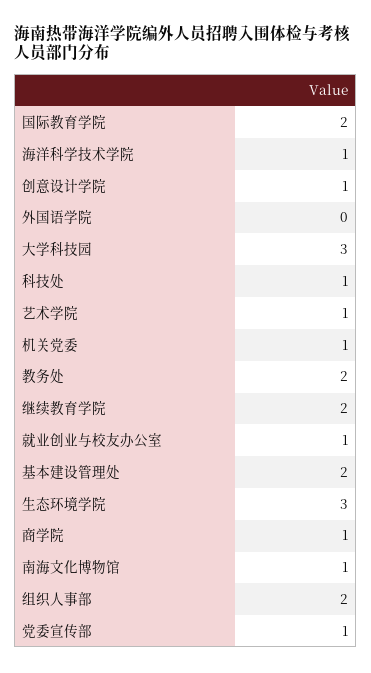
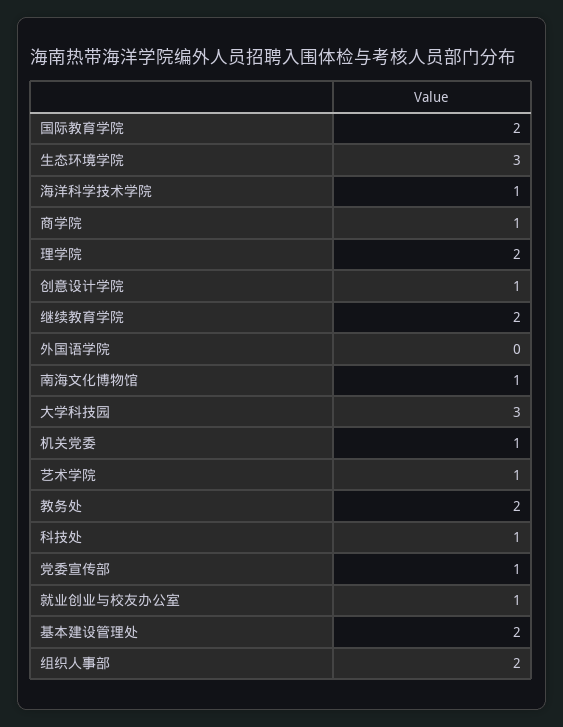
理学院: none -> 2

